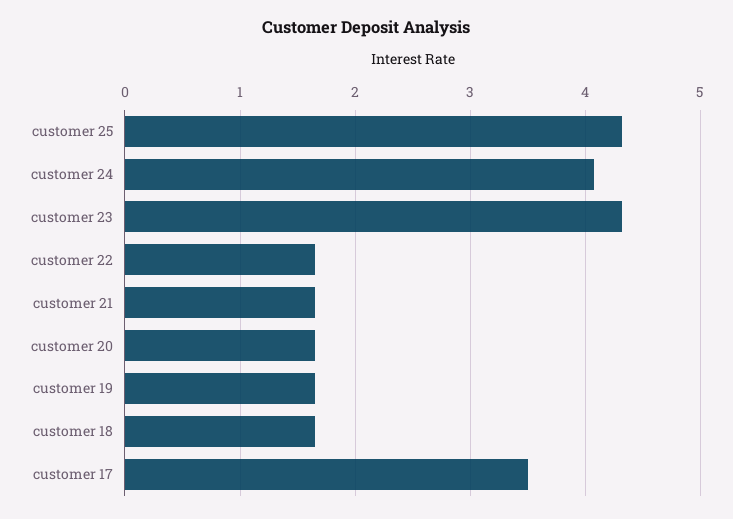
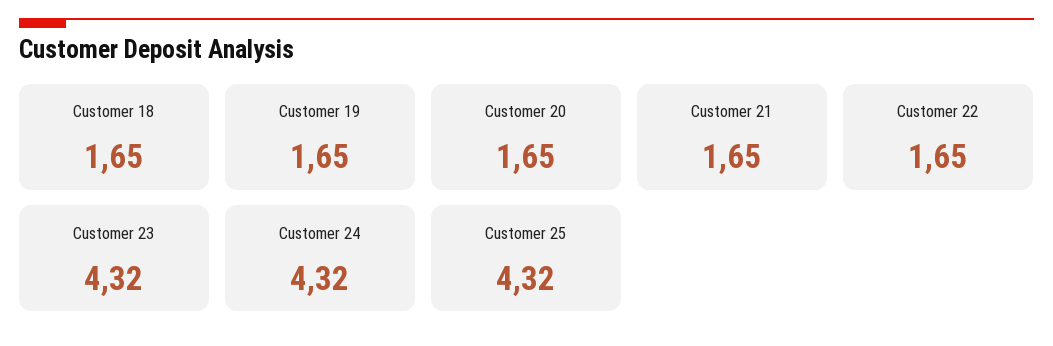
customer 24: 4.1 -> 4.32
customer 17: 3.5 -> none

